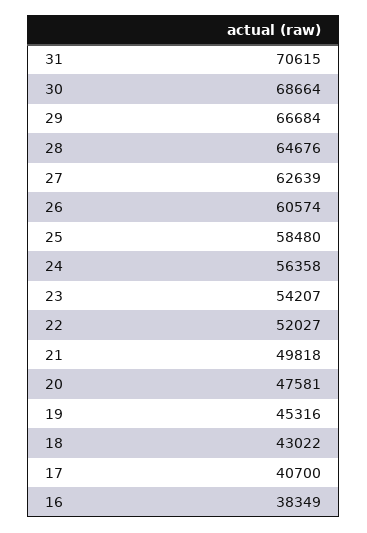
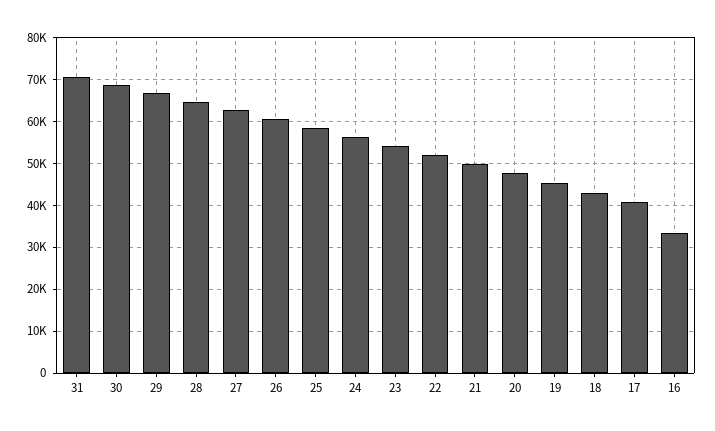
16: 38349 -> 34000

